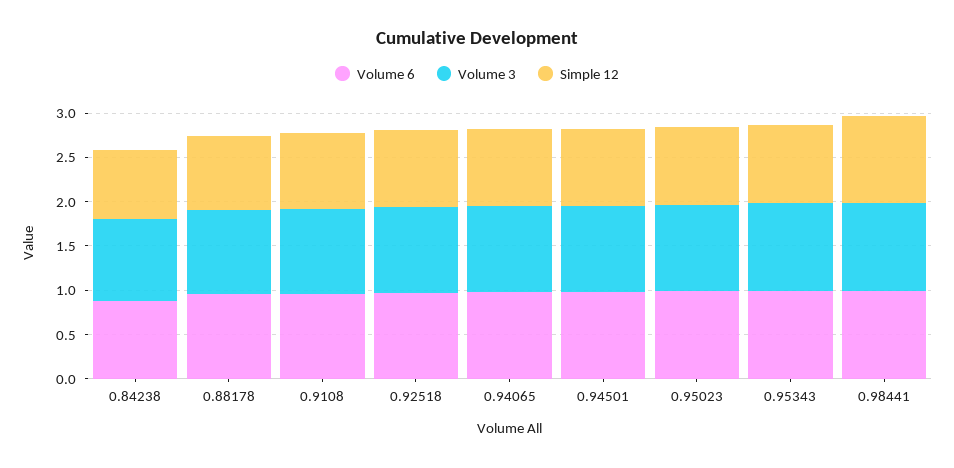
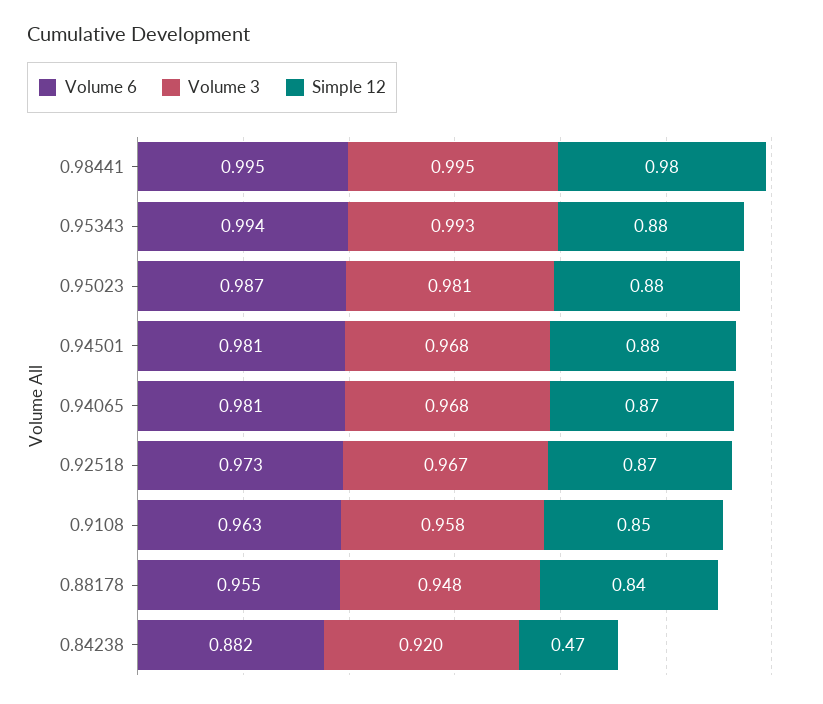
Simple 12, 0.84238: 0.8 -> 0.47

